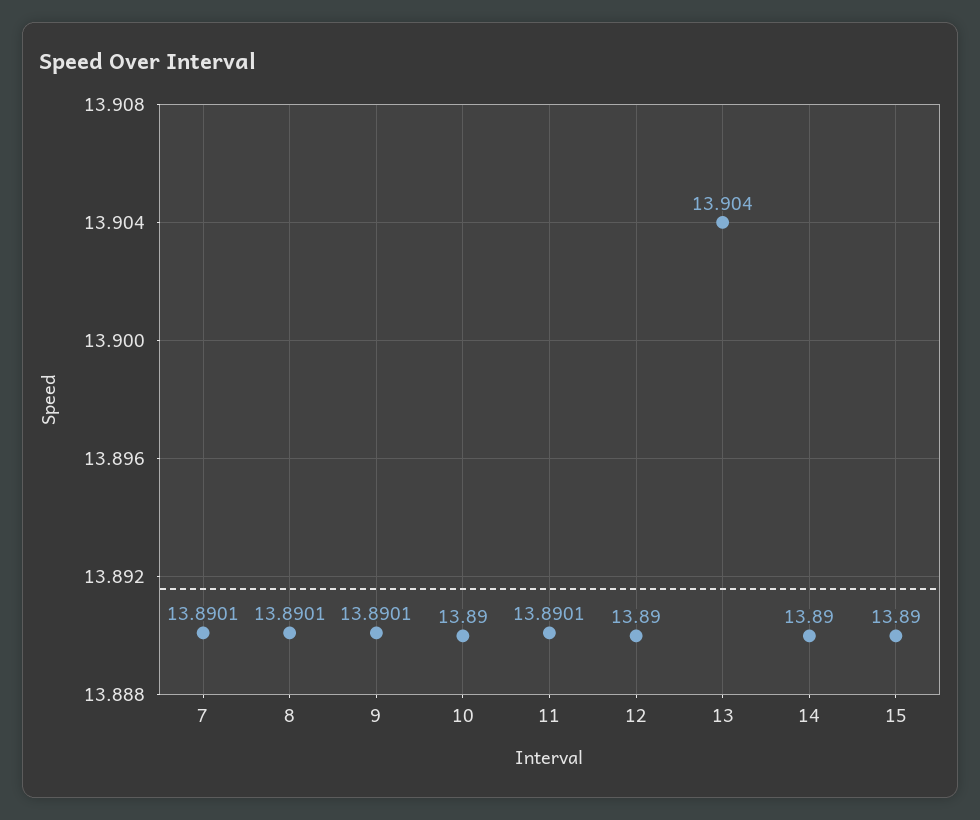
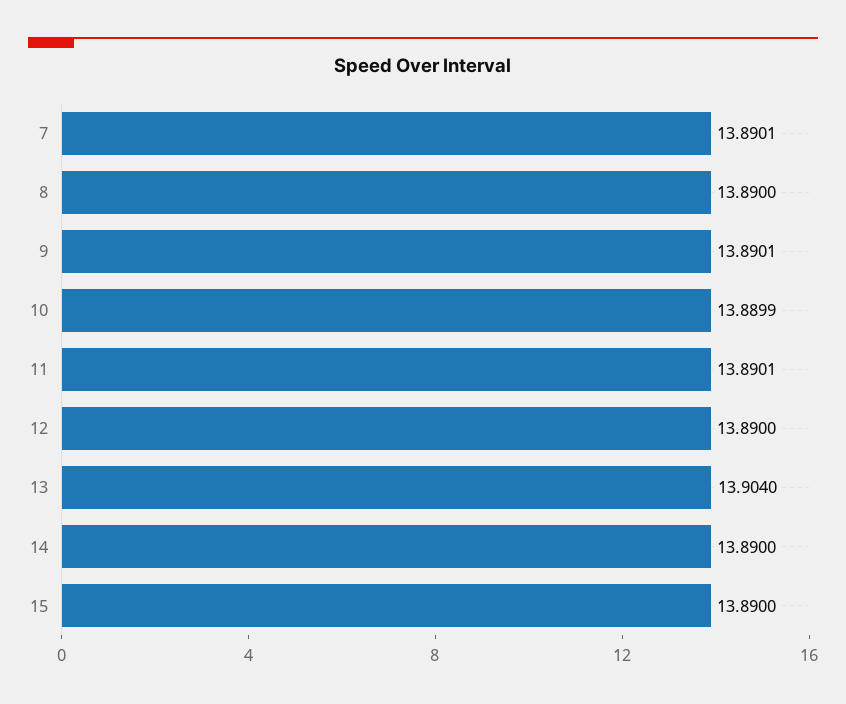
8: 13.8901 -> 13.89
10: 13.89 -> 13.8899

